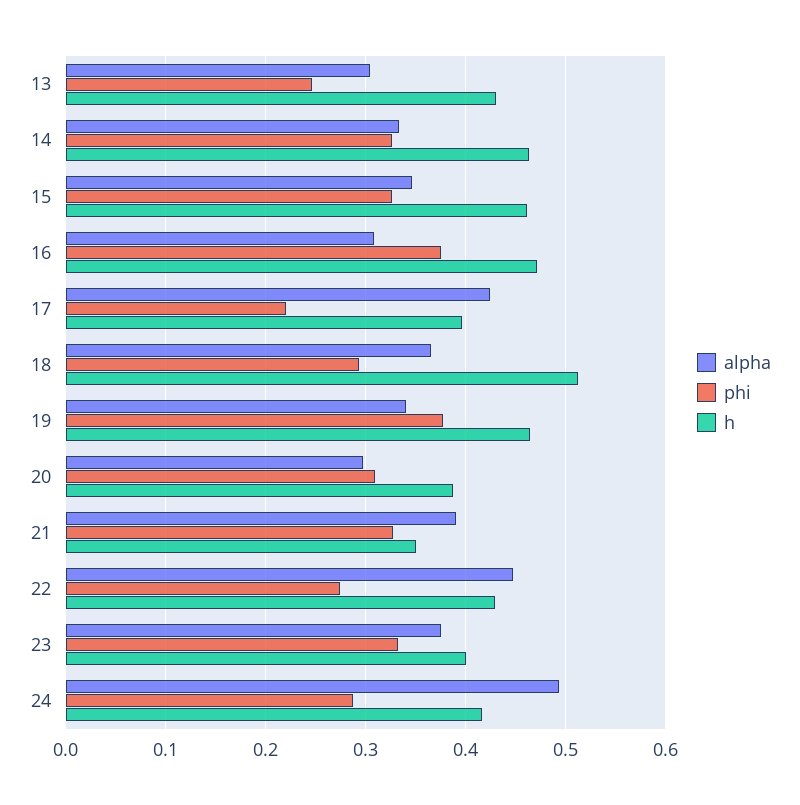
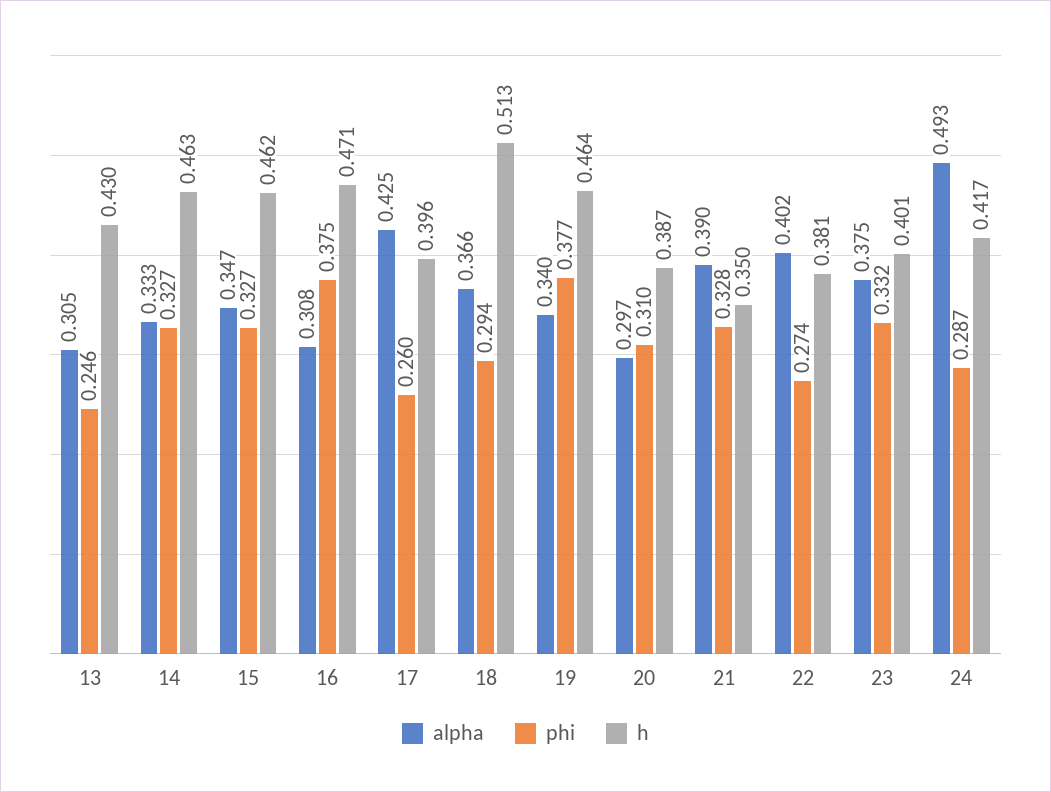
phi, 17: 0.22 -> 0.26
alpha, 22: 0.45 -> 0.402
h, 22: 0.43 -> 0.381

